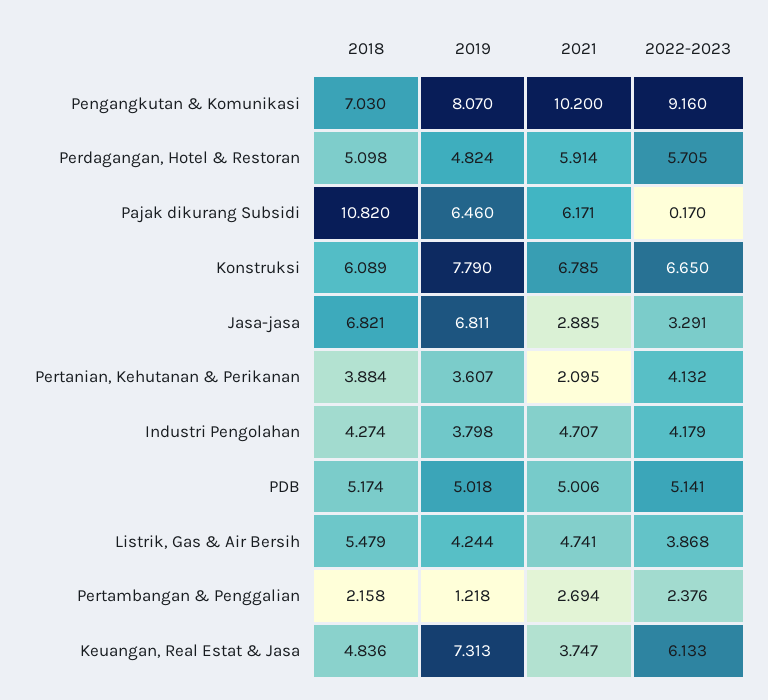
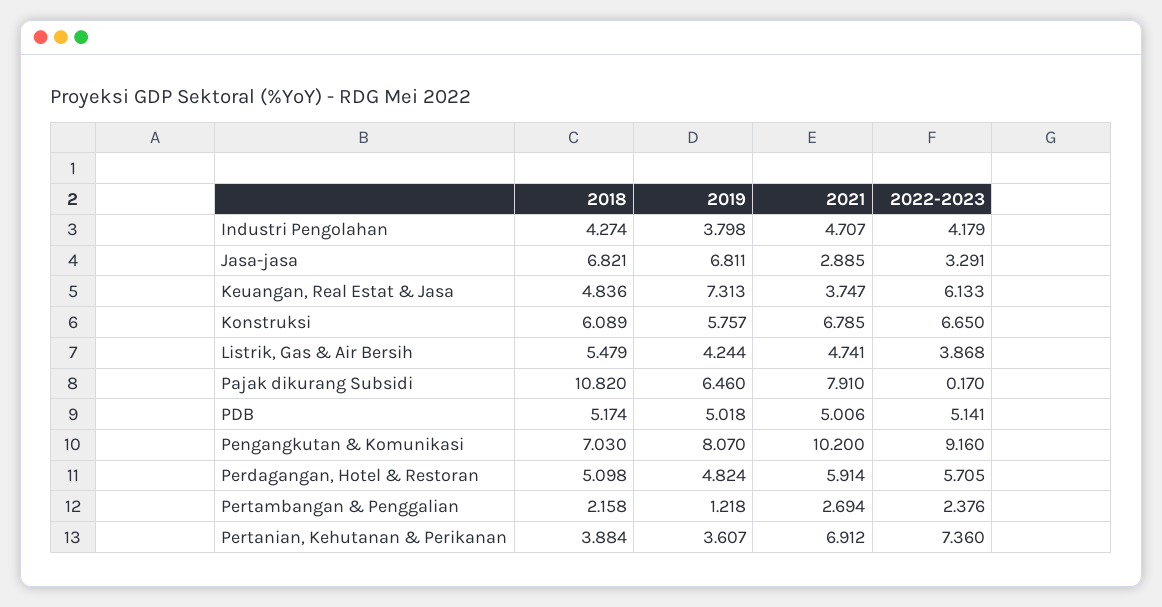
2021, Pajak dikurang Subsidi: 6.171 -> 7.91
2019, Konstruksi: 7.79 -> 5.757
2021, Pertanian, Kehutanan & Perikanan: 2.095 -> 6.912
2022-2023, Pertanian, Kehutanan & Perikanan: 4.132 -> 7.36

